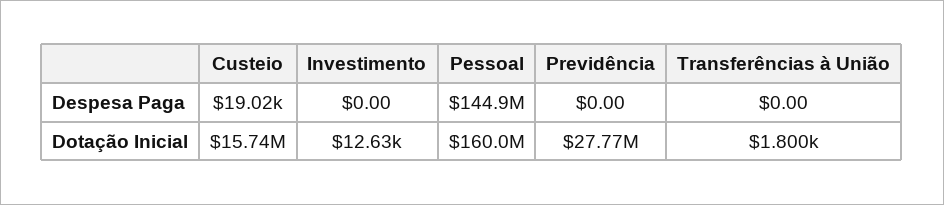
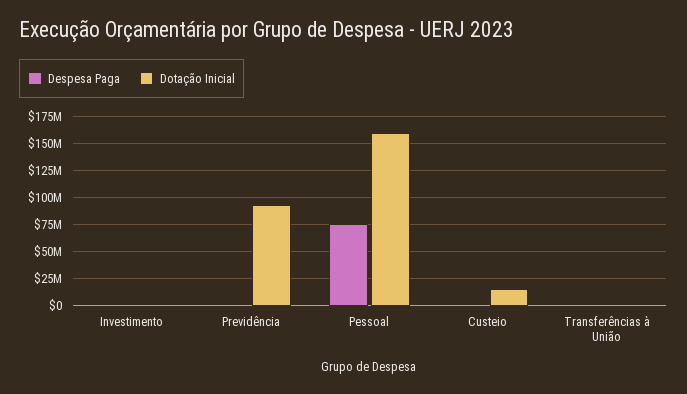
Despesa Paga, Pessoal: 144900000 -> 75000000
Dotação Inicial, Previdência: 27770000 -> 100000000

